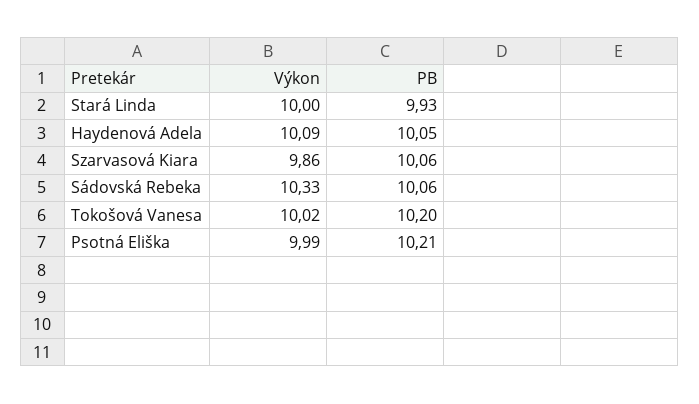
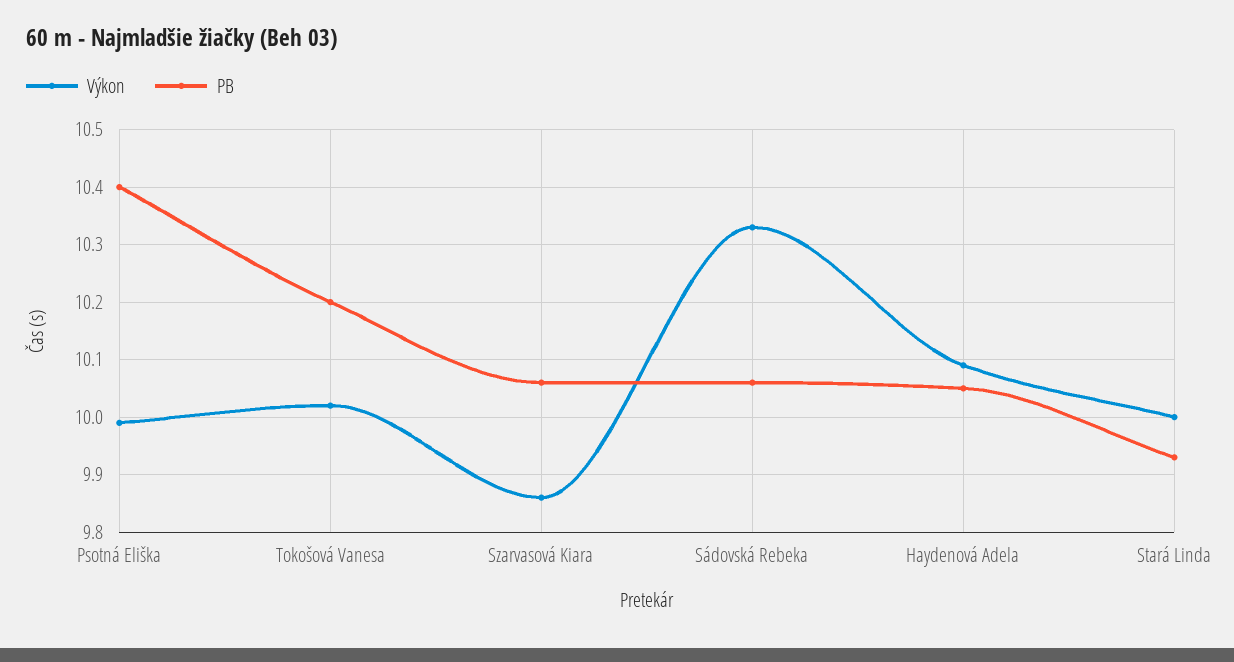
PB, Psotná Eliška: 10.21 -> 10.4

